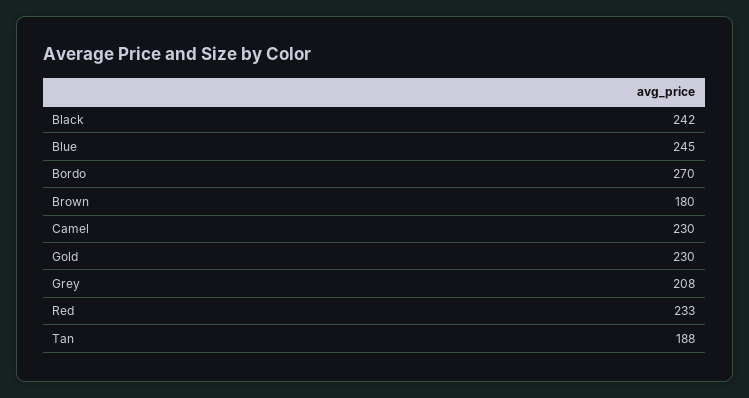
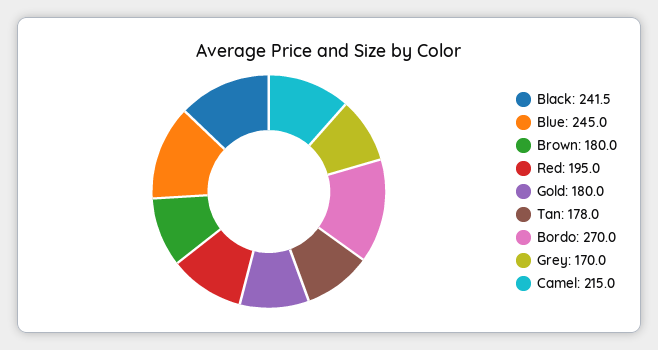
Camel: 230 -> 215
Gold: 230 -> 180
Grey: 208 -> 170
Red: 233 -> 195
Tan: 188 -> 178

